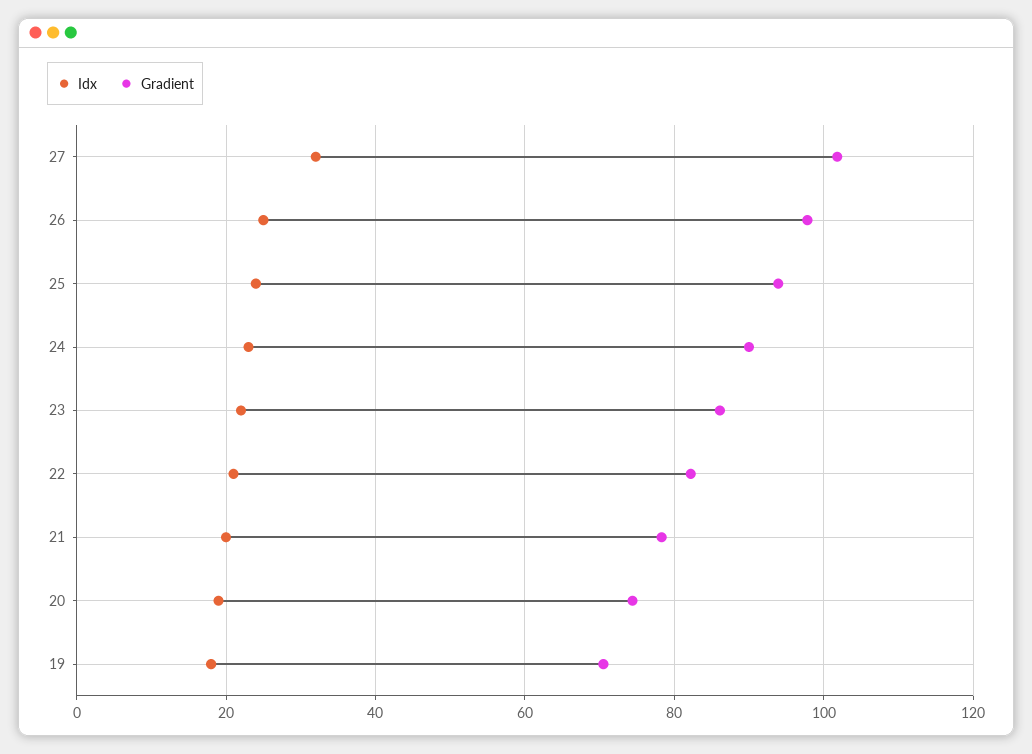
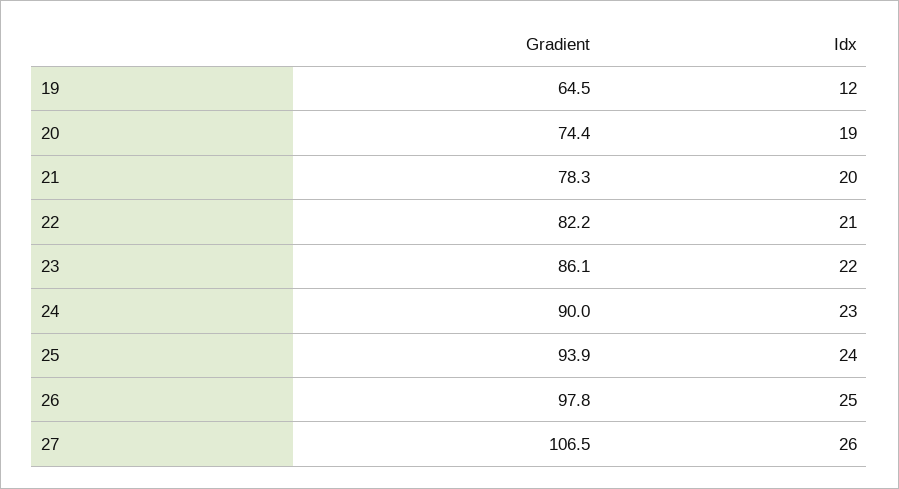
Idx, 27: 32 -> 26
Gradient, 27: 102 -> 106.5
Idx, 19: 18 -> 12
Gradient, 19: 70 -> 64.5

